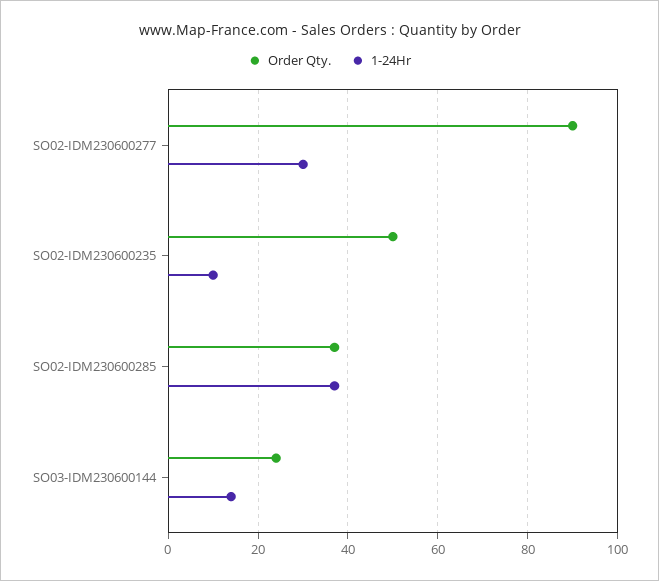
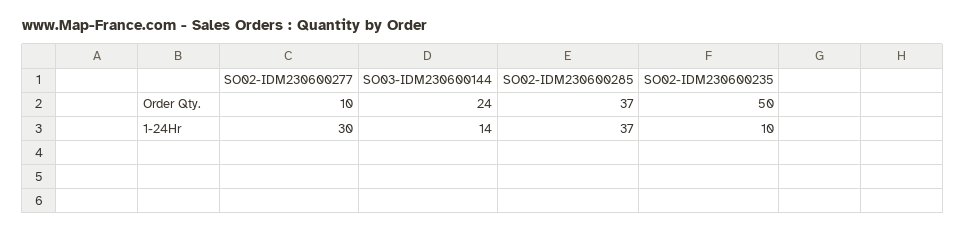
Order Qty., SO02-IDM230600277: 90 -> 10

